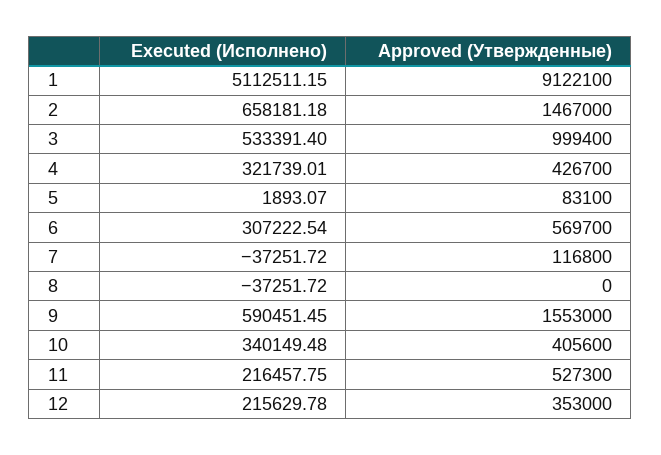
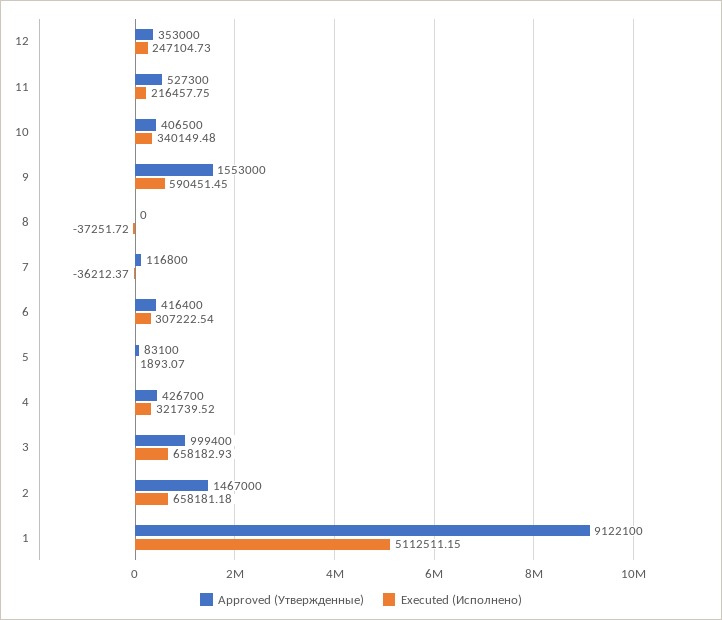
Executed (Исполнено), 3: 533391.4 -> 658182.93
Executed (Исполнено), 4: 321739.01 -> 321739.52
Approved (Утвержденные), 6: 569700 -> 416400
Executed (Исполнено), 7: -37251.72 -> -36212.37
Approved (Утвержденные), 10: 405600 -> 406500
Executed (Исполнено), 12: 215629.78 -> 247104.73

